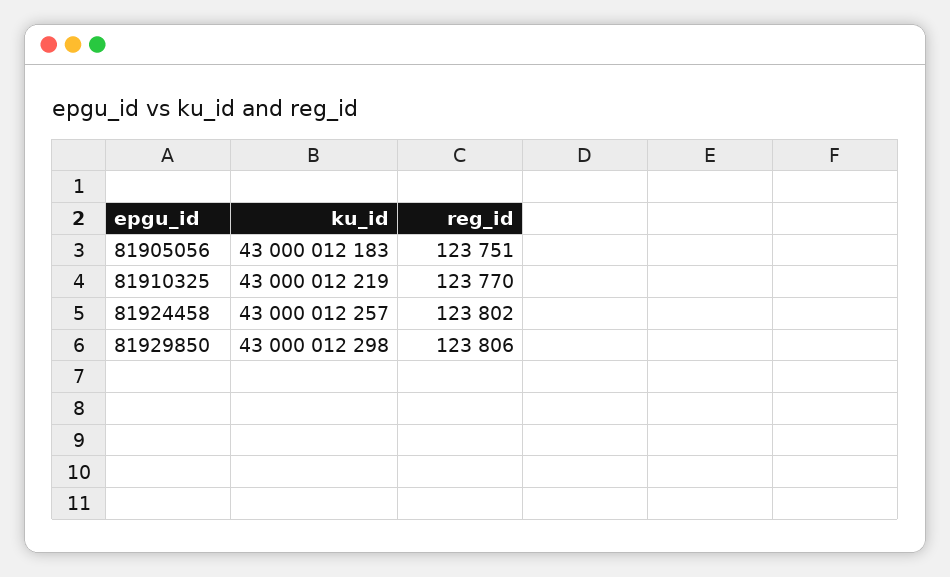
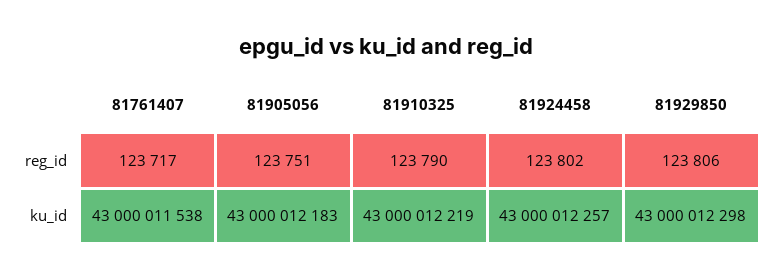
reg_id, 81910325: 123770 -> 123790
reg_id, 81761407: none -> 123717
ku_id, 81761407: none -> 43000011538

